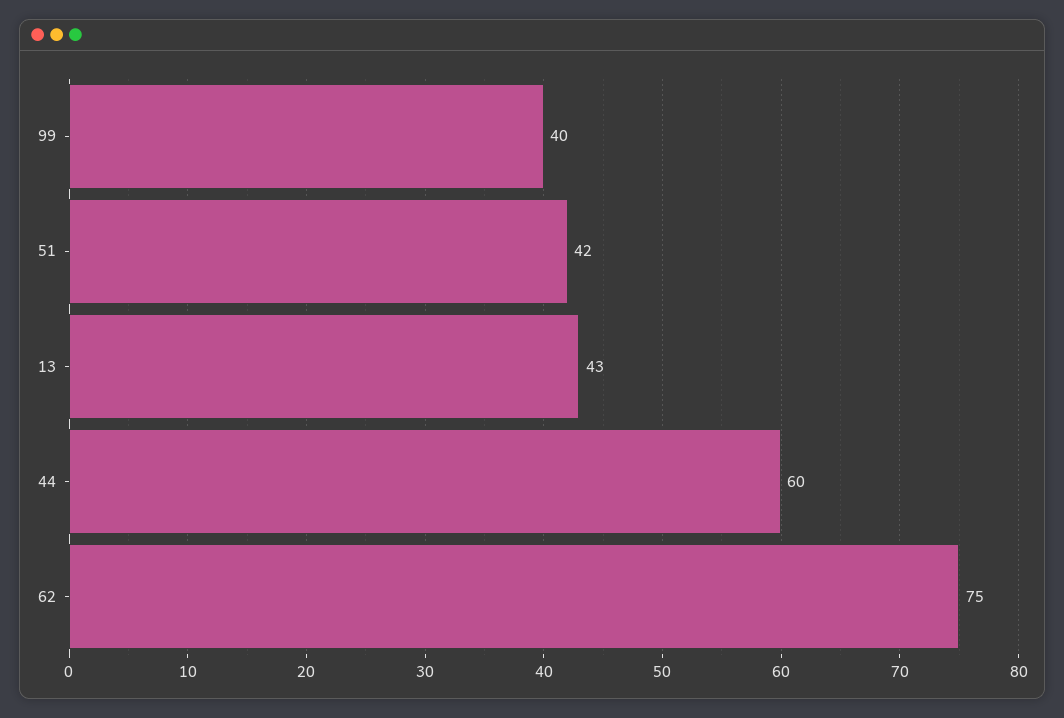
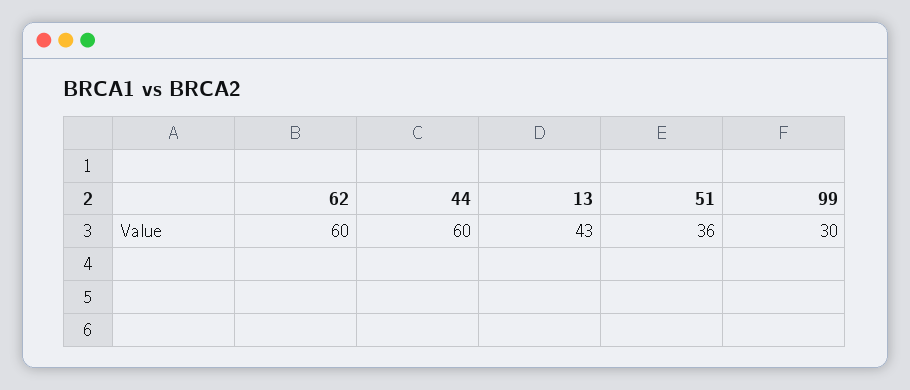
99: 40 -> 30
51: 42 -> 36
62: 75 -> 60

